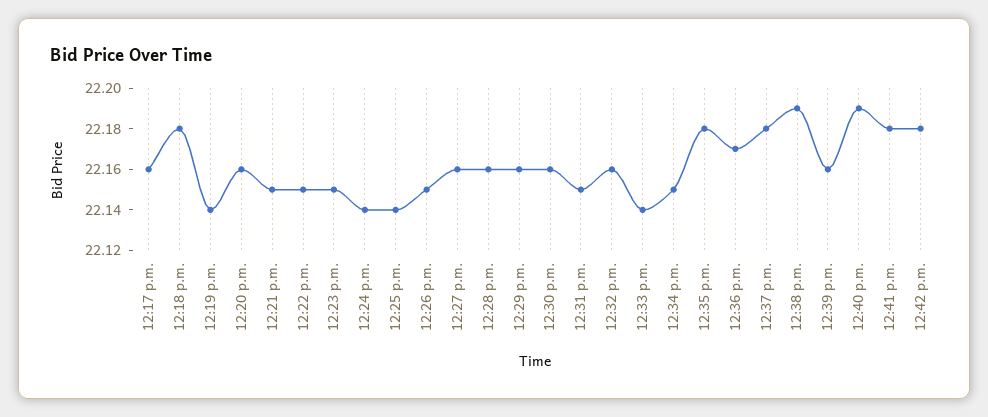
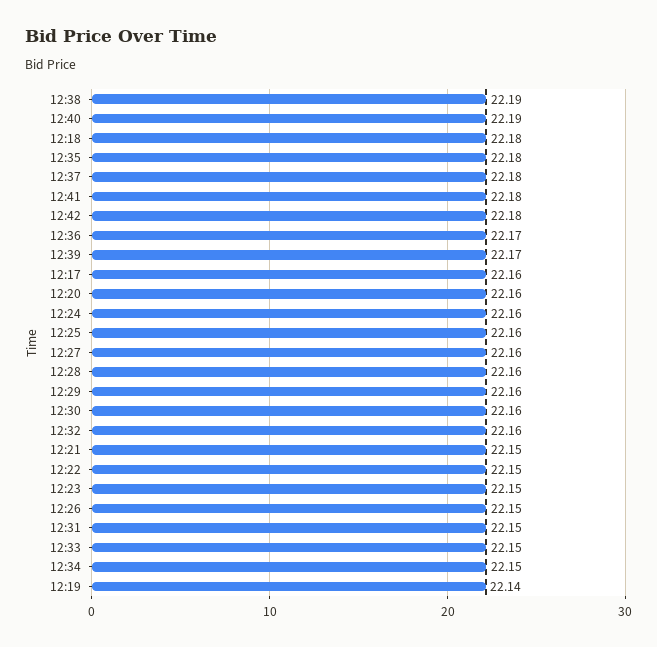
12:24 p.m.: 22.14 -> 22.16
12:25 p.m.: 22.14 -> 22.16
12:33 p.m.: 22.14 -> 22.15
12:39 p.m.: 22.16 -> 22.17

